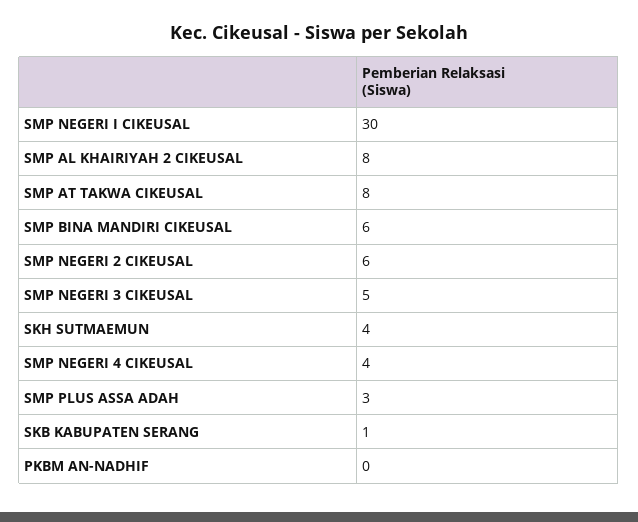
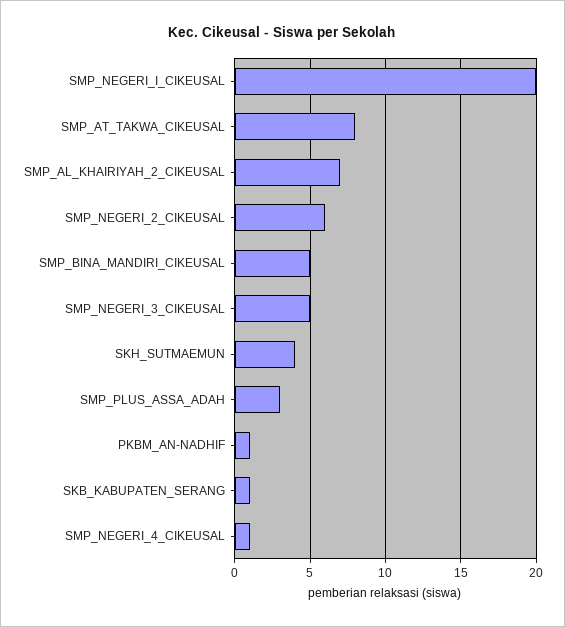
SMP NEGERI I CIKEUSAL: 30 -> 20
SMP AL KHAIRIYAH 2 CIKEUSAL: 8 -> 7
SMP BINA MANDIRI CIKEUSAL: 6 -> 5
SMP NEGERI 4 CIKEUSAL: 4 -> 1
PKBM AN-NADHIF: 0 -> 1

